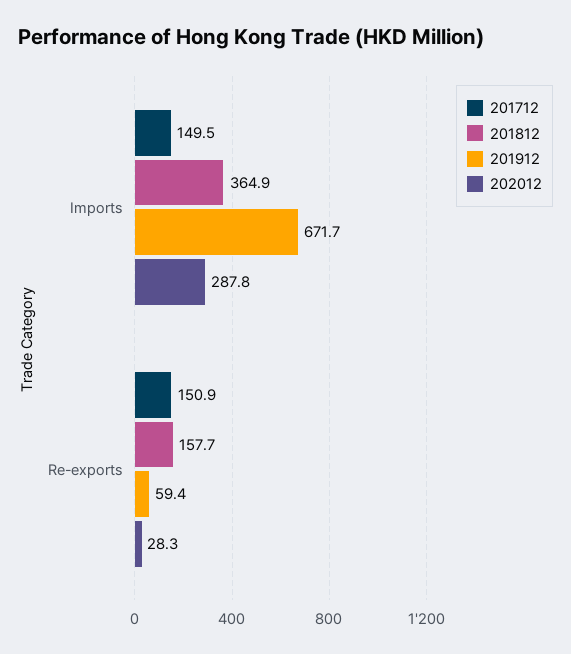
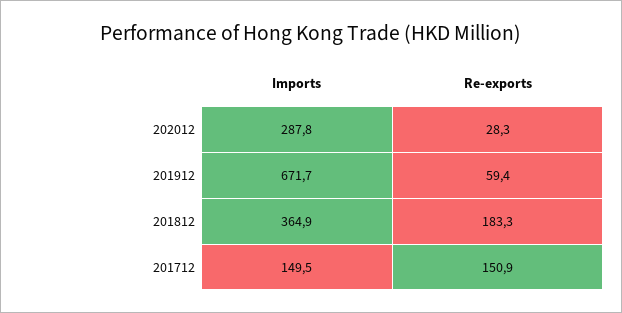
201812, Re-exports: 157.7 -> 183.3

